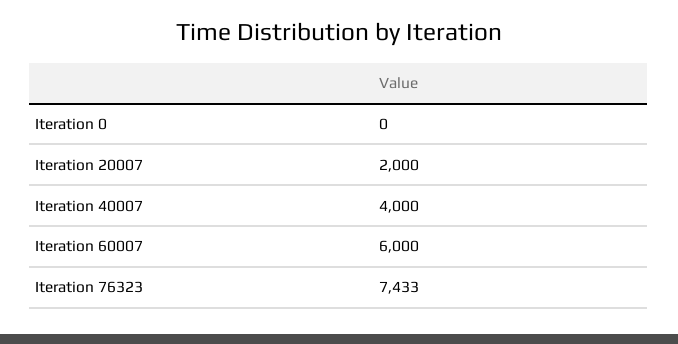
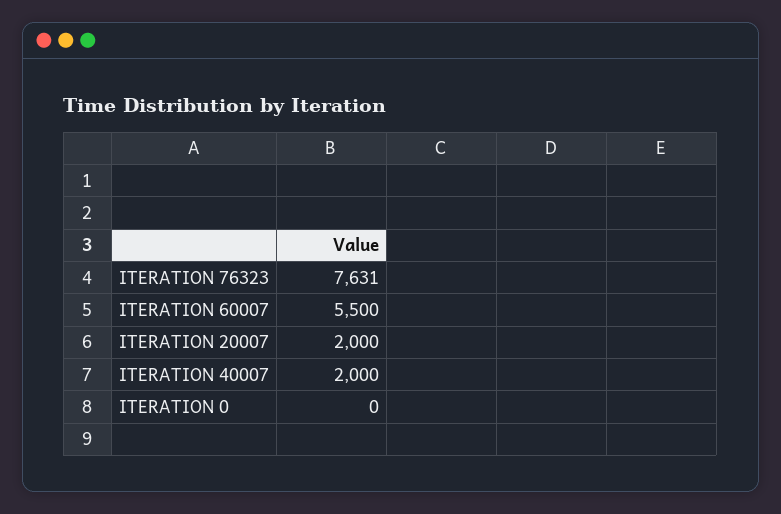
Iteration 40007: 4000 -> 2000
Iteration 60007: 6000 -> 5500
Iteration 76323: 7433 -> 7631

